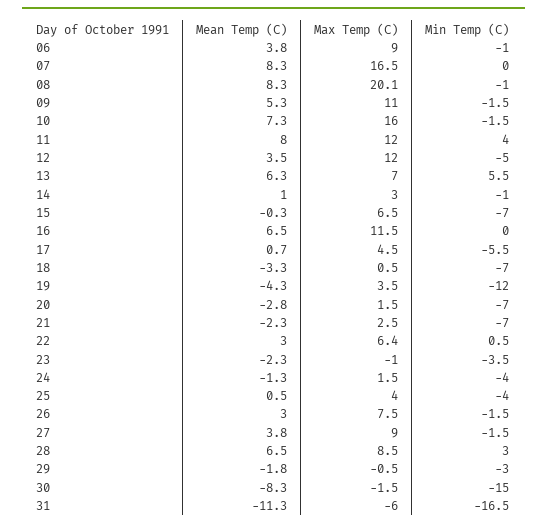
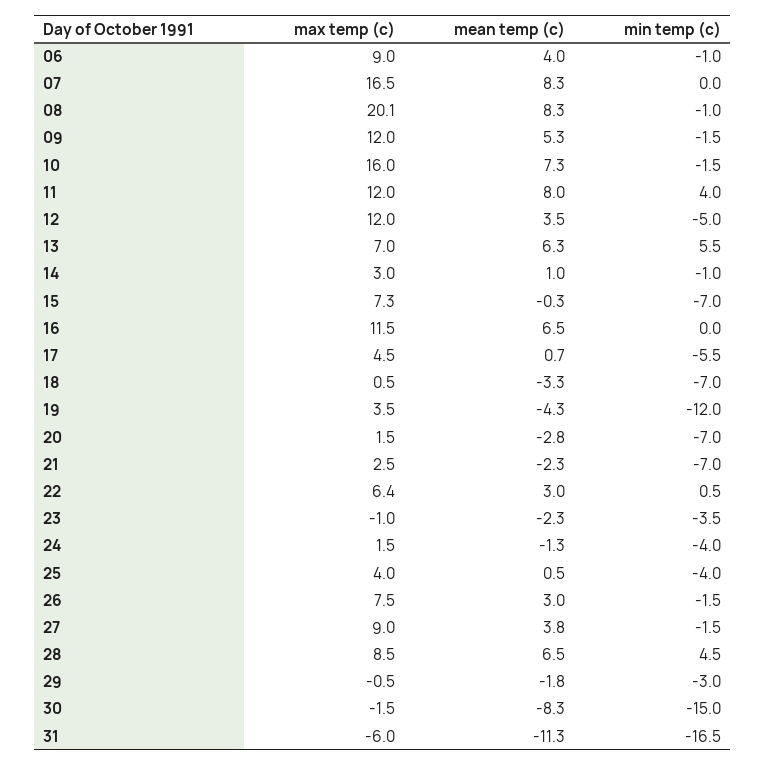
Mean Temp (C), 06: 3.8 -> 4
Max Temp (C), 09: 11 -> 12
Max Temp (C), 15: 6.5 -> 7.3
Min Temp (C), 28: 3 -> 4.5

